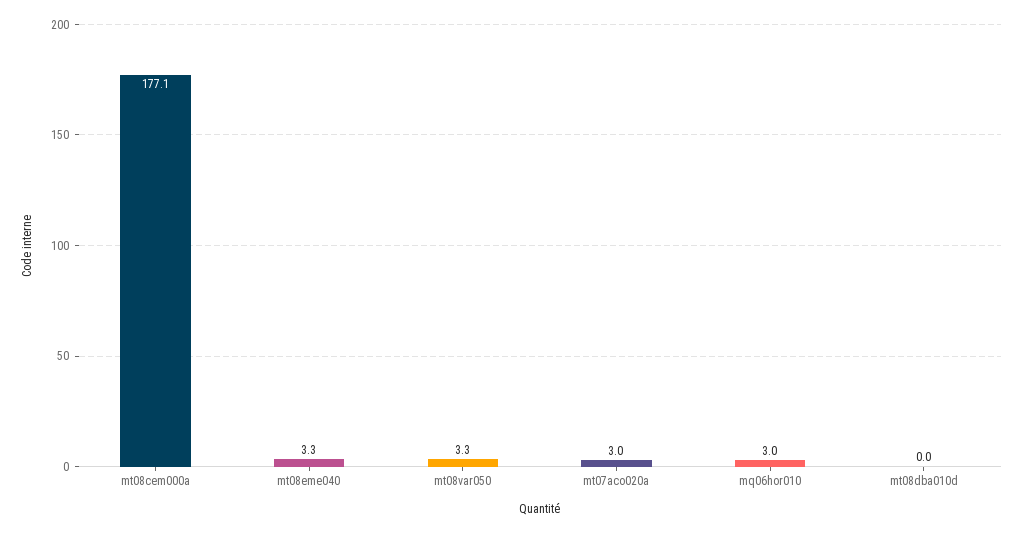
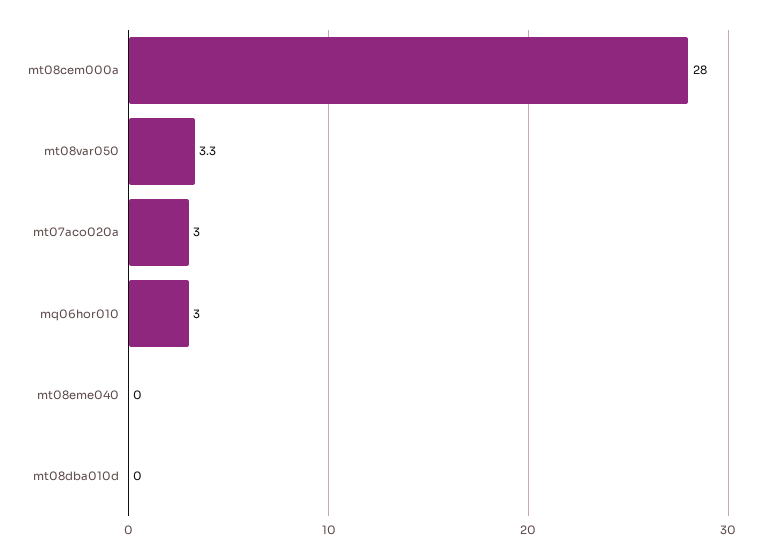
mt08cem000a: 177.1 -> 28
mt08eme040: 3.3 -> 0

